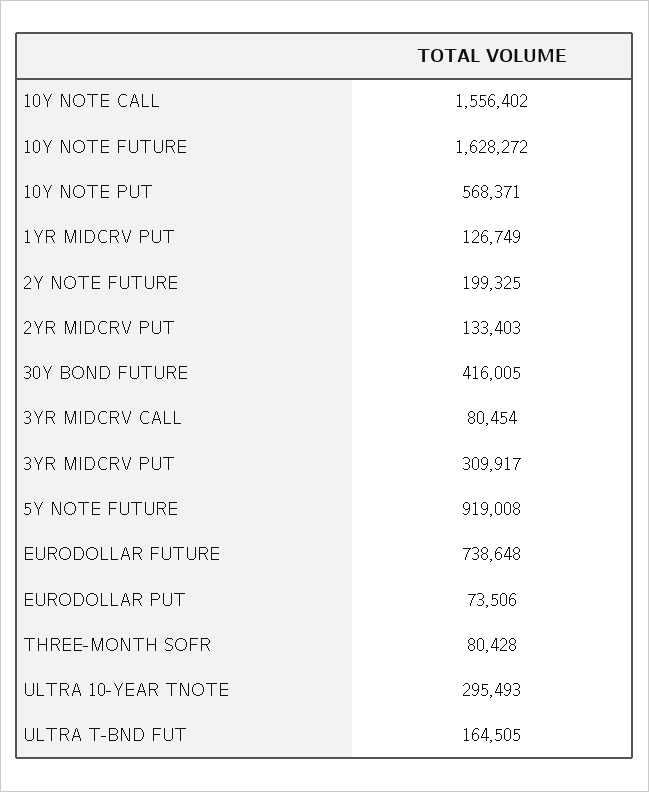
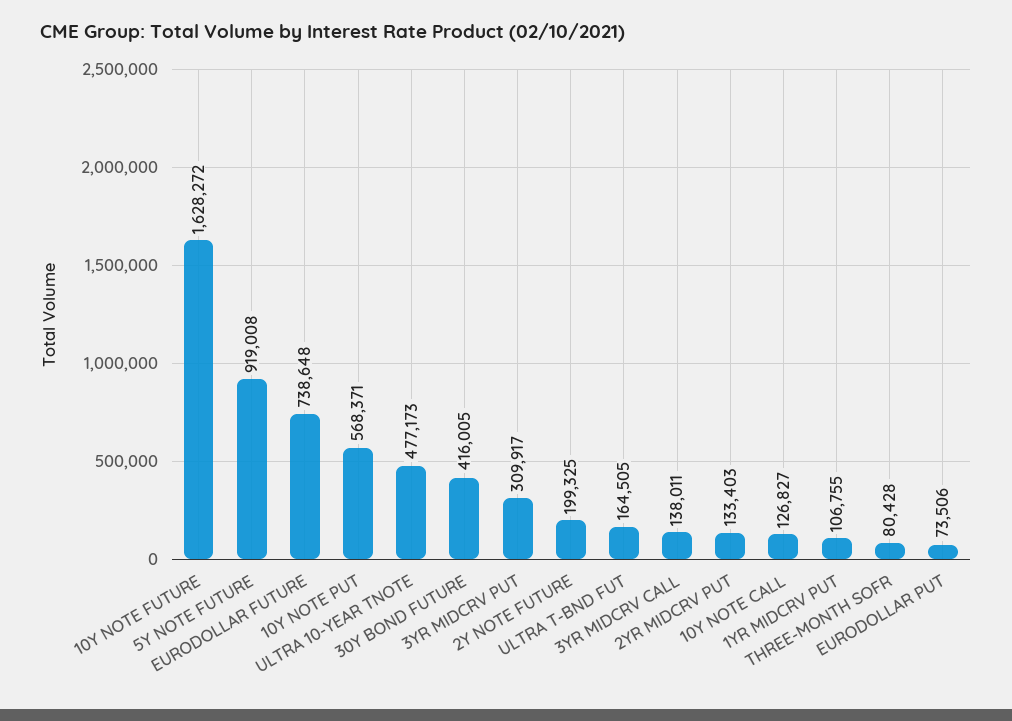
10Y NOTE CALL: 1556402 -> 126827
1YR MIDCRV PUT: 126749 -> 106755
3YR MIDCRV CALL: 80454 -> 138011
ULTRA 10-YEAR TNOTE: 295493 -> 477173

